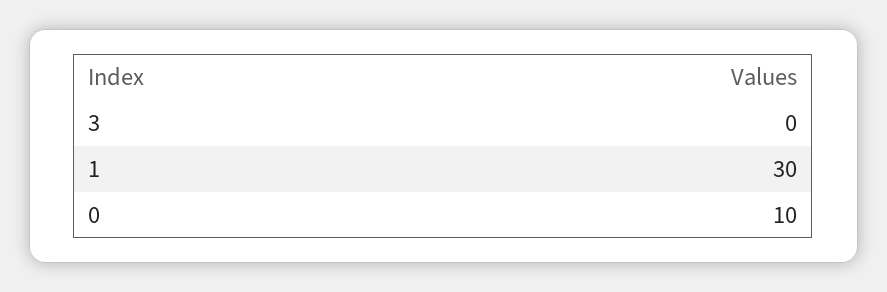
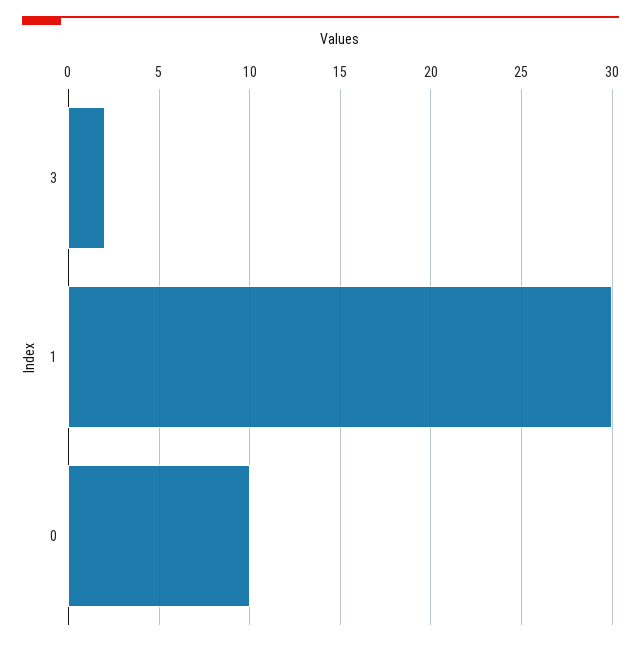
3: 0 -> 2

